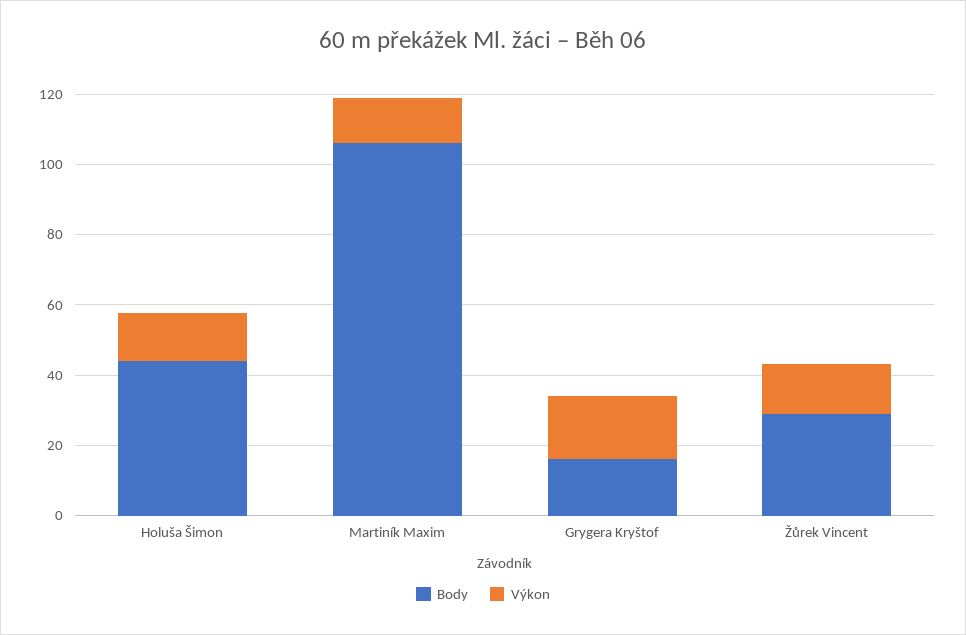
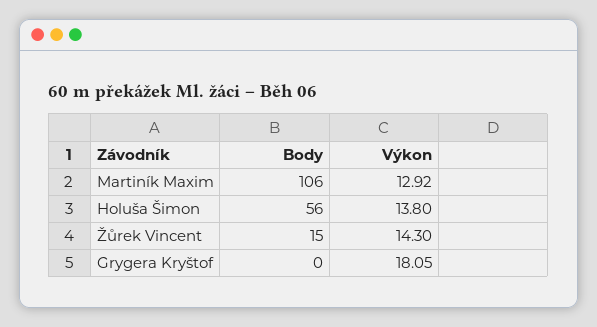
Body, Holuša Šimon: 45 -> 56
Body, Grygera Kryštof: 15 -> 0
Body, Žůrek Vincent: 30 -> 15

